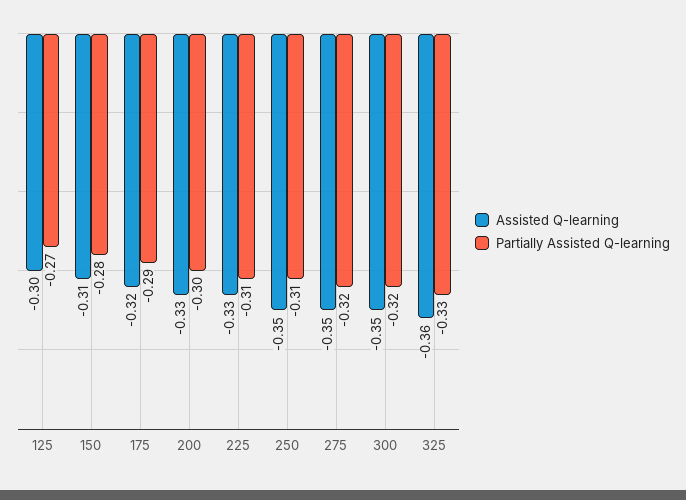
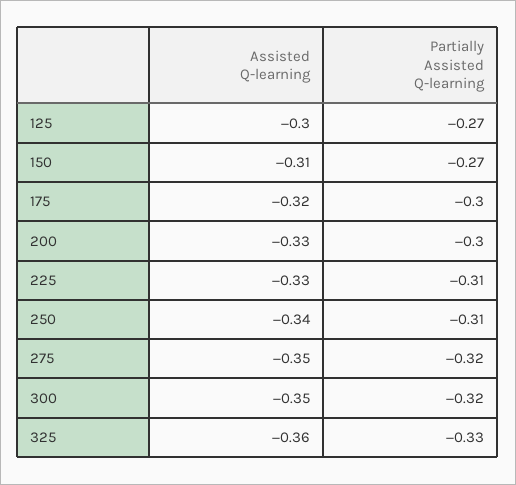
Partially Assisted Q-learning, 150: -0.28 -> -0.27
Partially Assisted Q-learning, 175: -0.29 -> -0.3
Assisted Q-learning, 250: -0.35 -> -0.34

